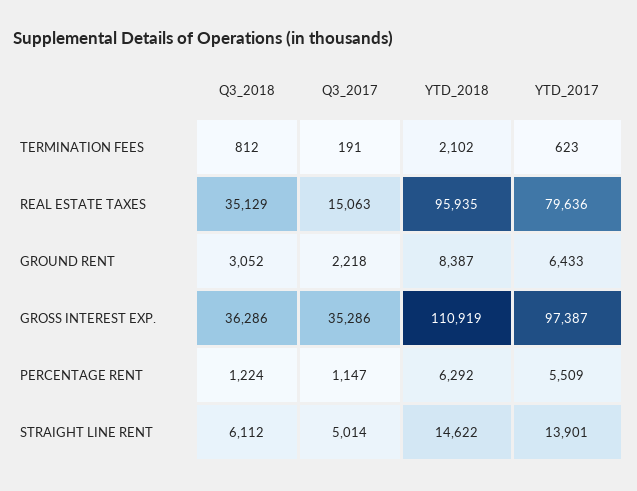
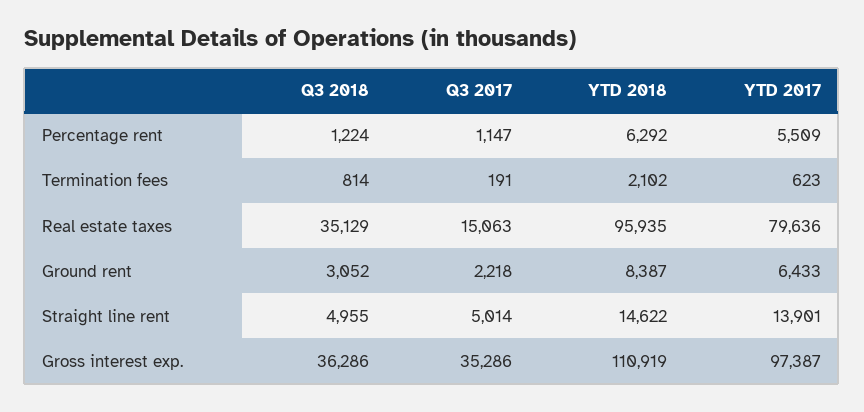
Q3_2018, TERMINATION FEES: 812 -> 814
Q3_2018, STRAIGHT LINE RENT: 6112 -> 4955

